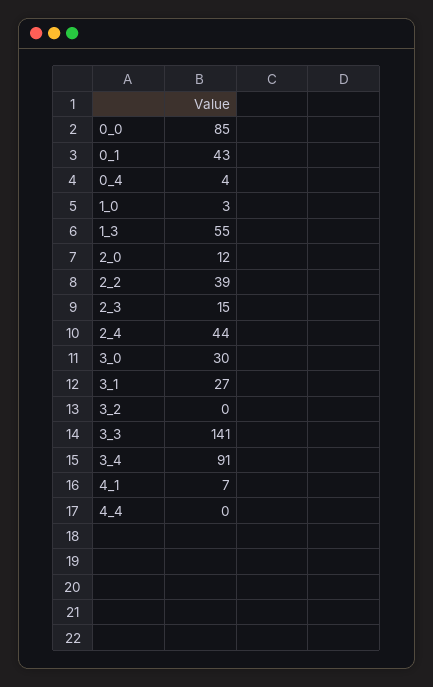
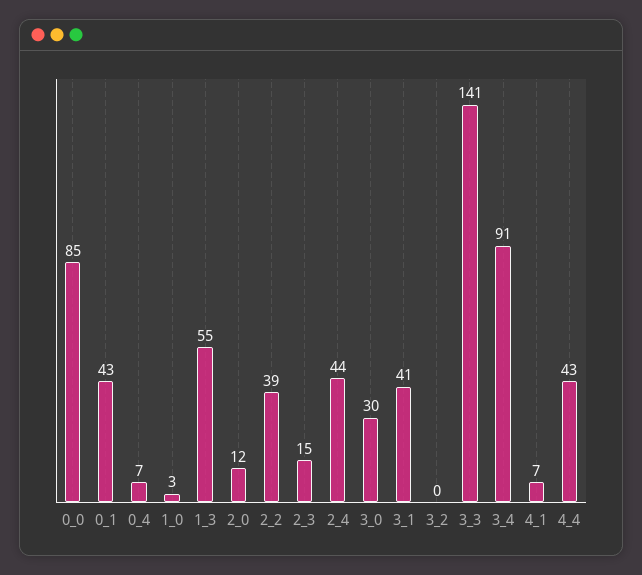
0_4: 4 -> 7
3_1: 27 -> 41
4_4: 0 -> 43

